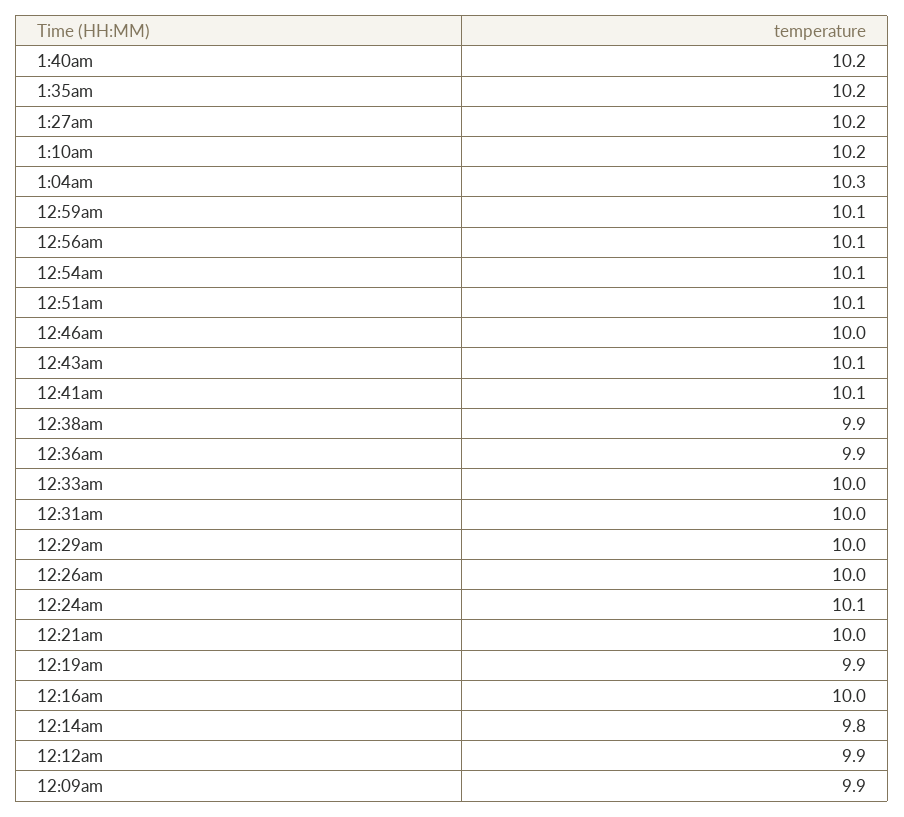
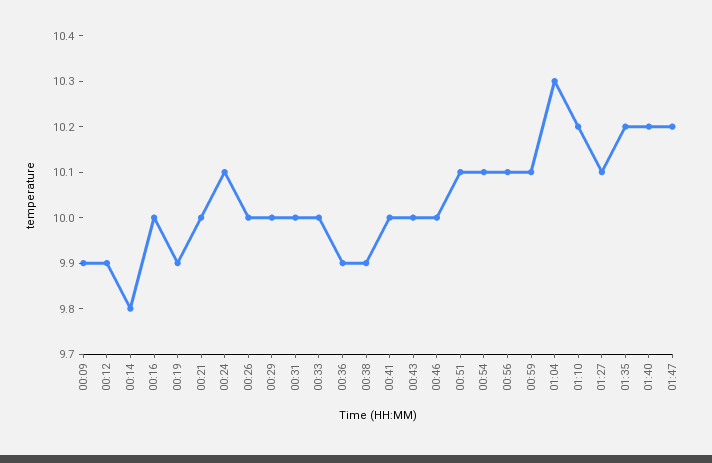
1:27am: 10.2 -> 10.1
12:43am: 10.1 -> 10
12:41am: 10.1 -> 10
01:47: none -> 10.2

